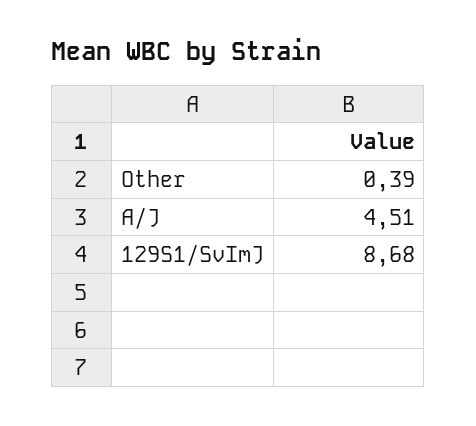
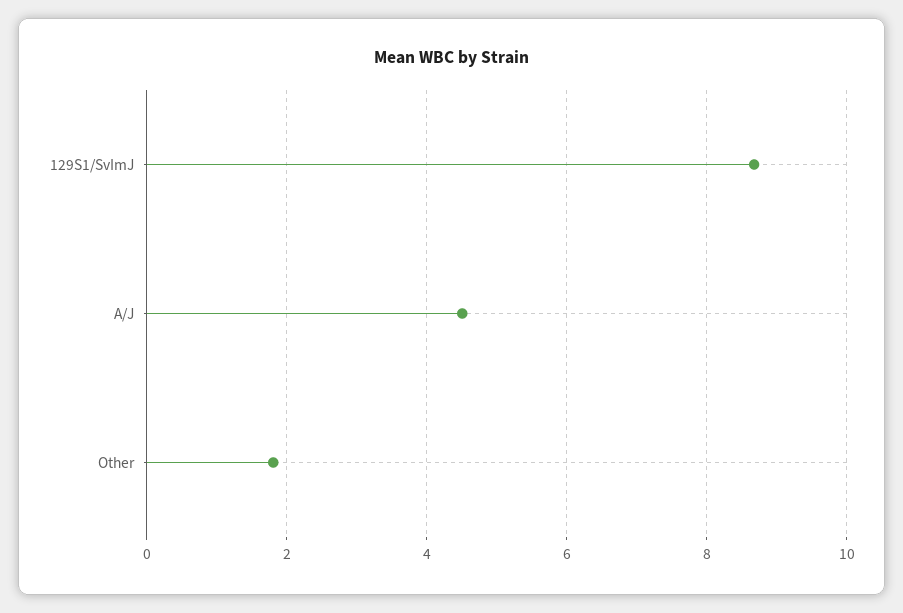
Other: 0.39 -> 1.8

